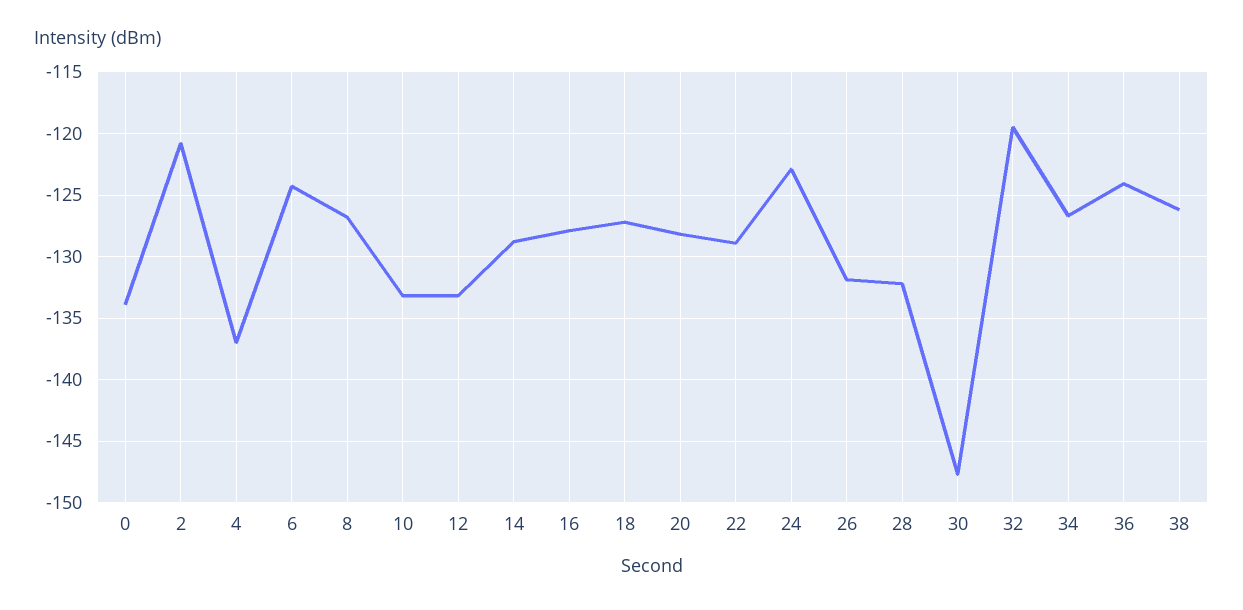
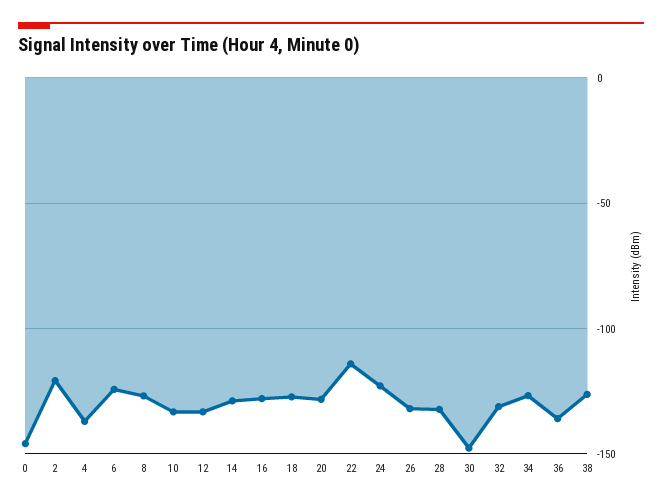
0: -134 -> -145
22: -129 -> -115
32: -119.5 -> -130
36: -124 -> -135

